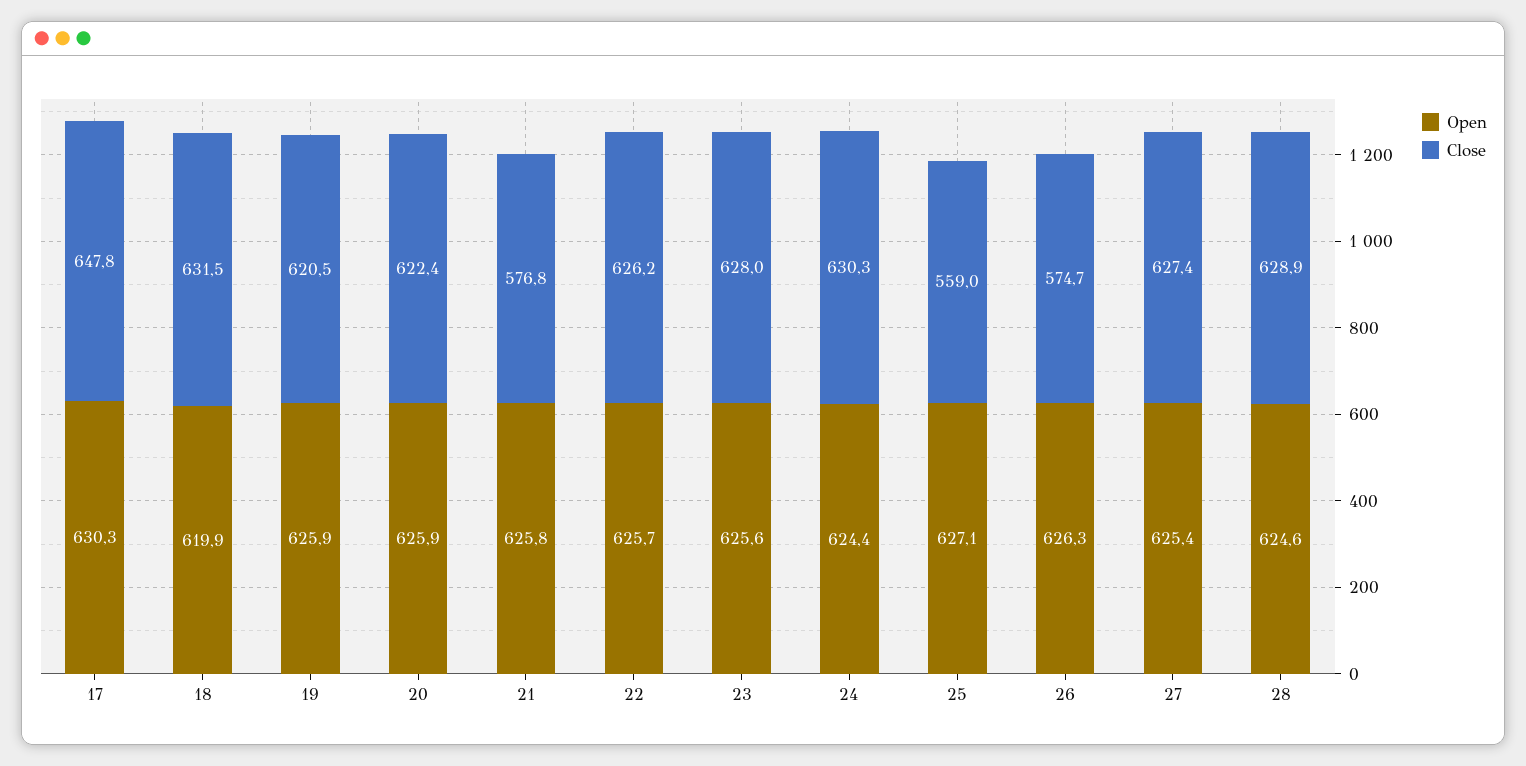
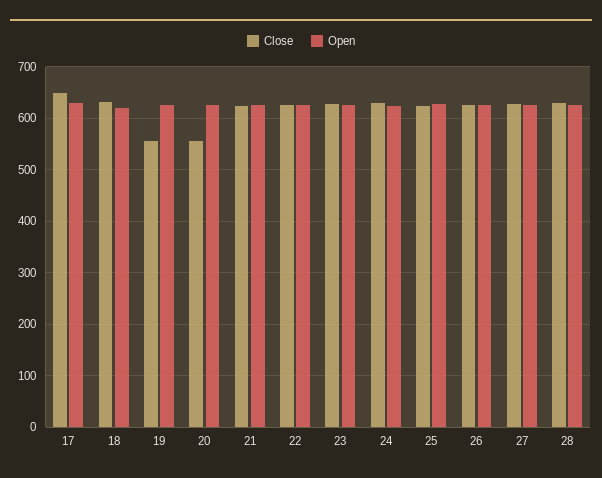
Close, 19: 620.5 -> 560
Close, 20: 622.4 -> 560
Close, 21: 576.8 -> 620
Close, 25: 559 -> 620
Close, 26: 574.7 -> 620

